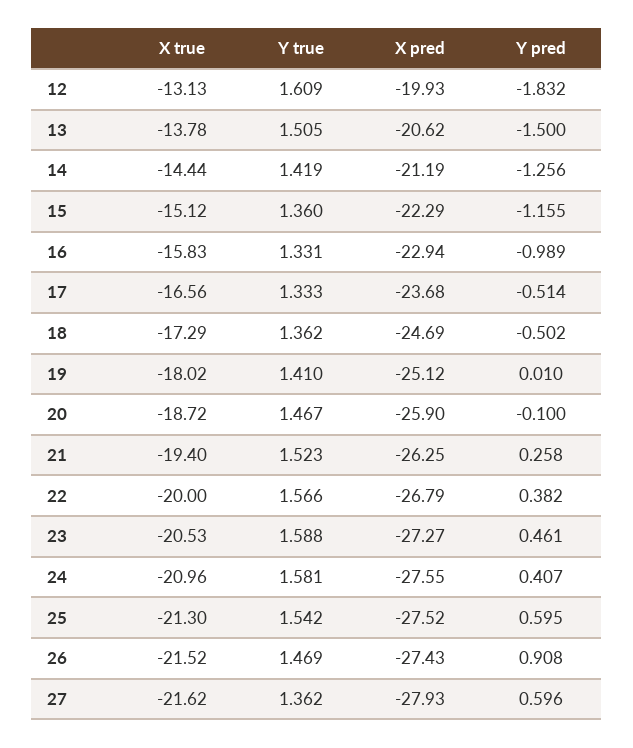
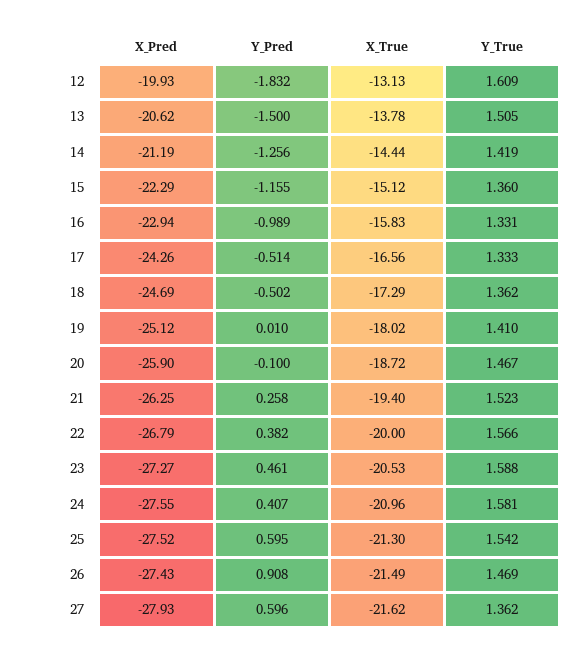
X pred, 17: -23.68 -> -24.26
X true, 26: -21.52 -> -21.49

